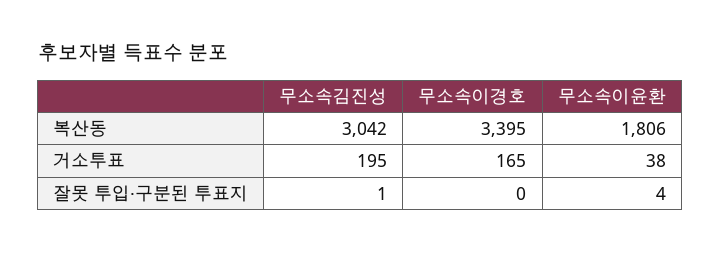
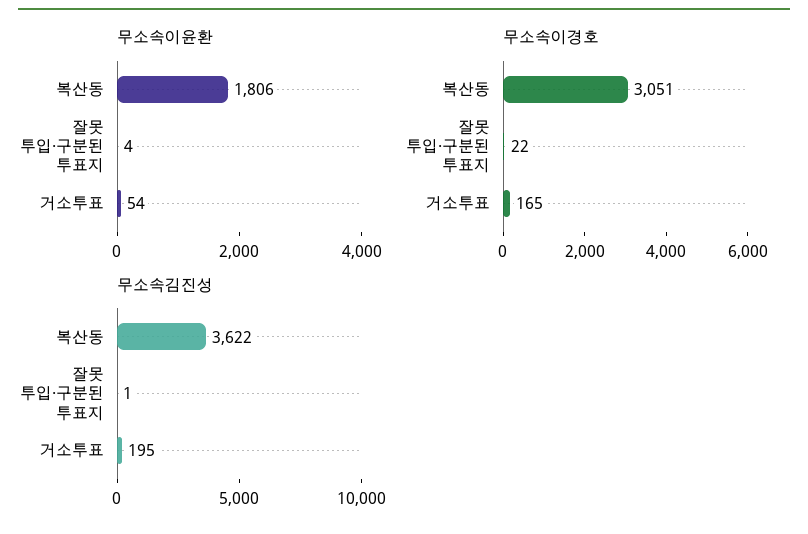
무소속김진성, 복산동: 3042 -> 3622
무소속이경호, 복산동: 3395 -> 3051
무소속이윤환, 거소투표: 38 -> 54
무소속이경호, 잘못 투입·구분된 투표지: 0 -> 22

